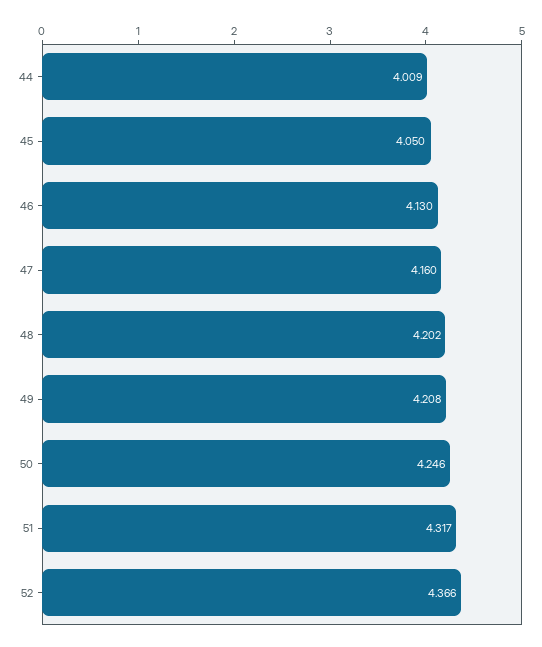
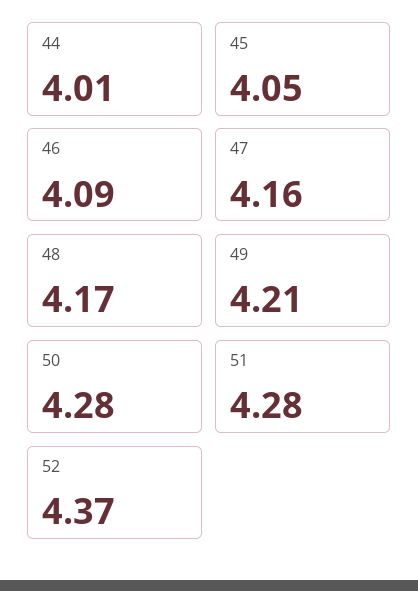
46: 4.13 -> 4.09
48: 4.202 -> 4.17
50: 4.246 -> 4.28
51: 4.317 -> 4.28

